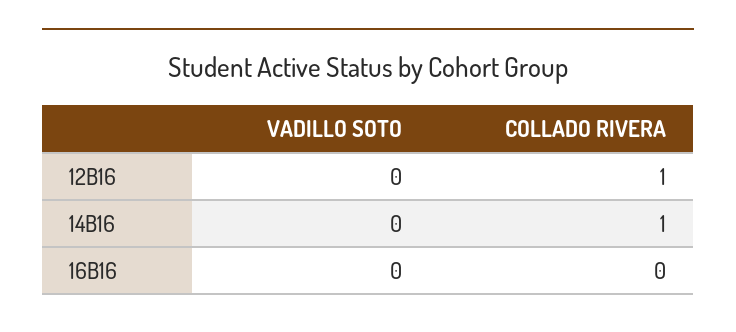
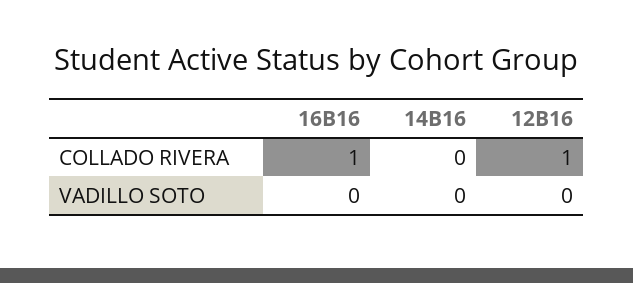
COLLADO RIVERA, 14B16: 1 -> 0
COLLADO RIVERA, 16B16: 0 -> 1

